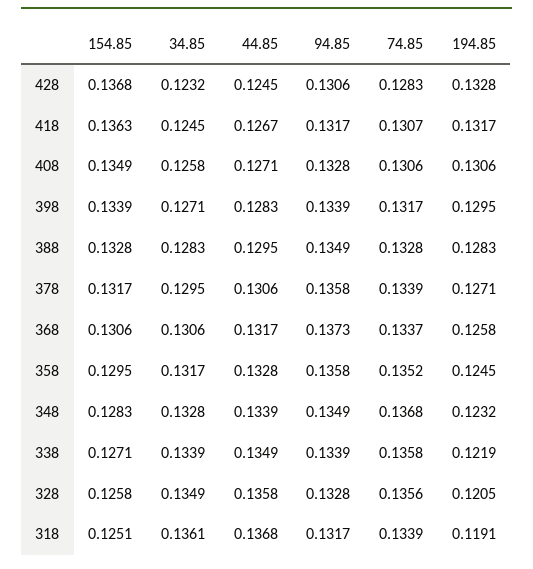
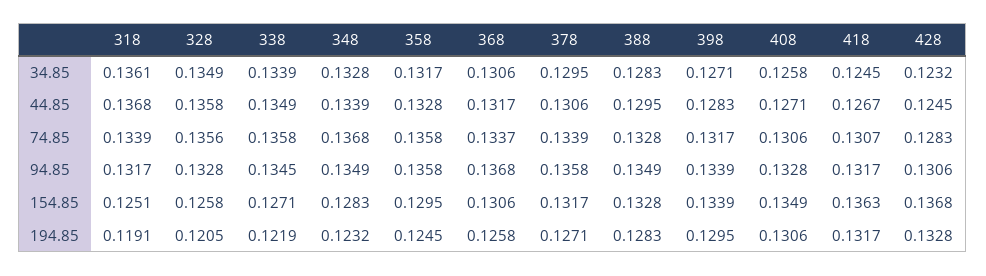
94.85, 368: 0.1373 -> 0.1368
74.85, 358: 0.1352 -> 0.1358
94.85, 338: 0.1339 -> 0.1345

